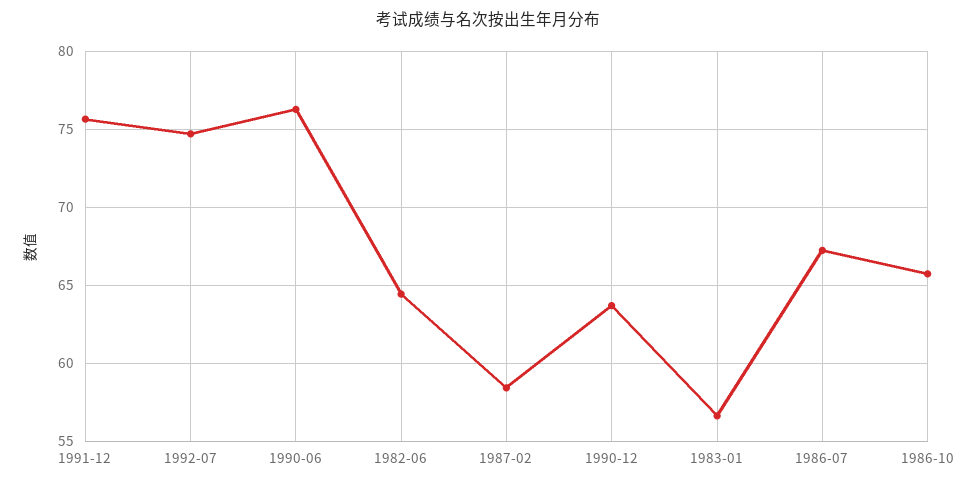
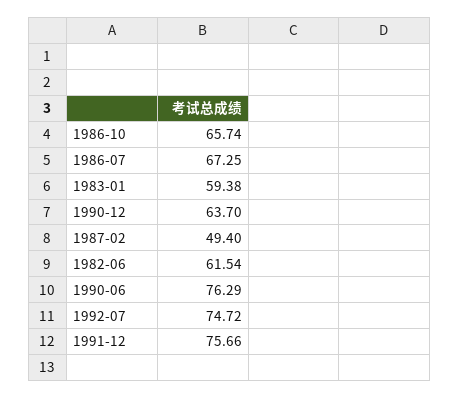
1982-06: 64.5 -> 61.54
1987-02: 58.5 -> 49.4
1983-01: 56.5 -> 59.38

